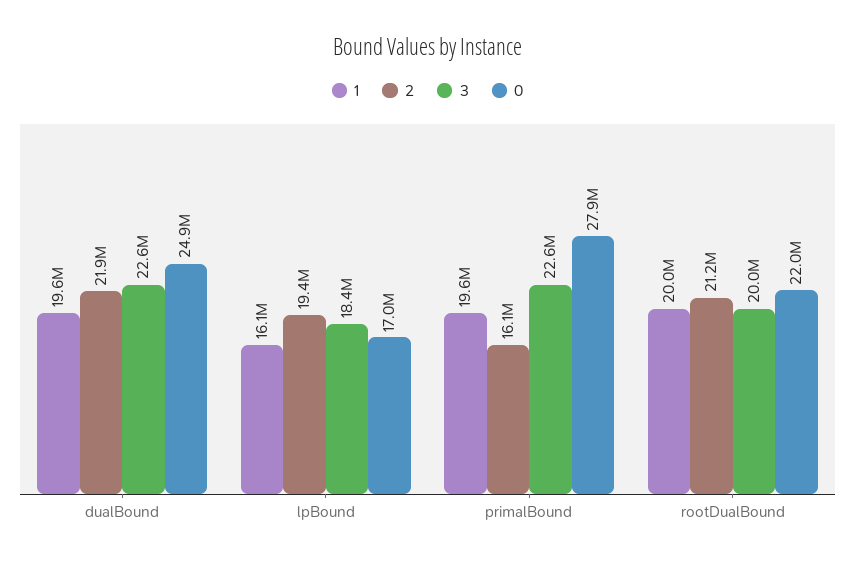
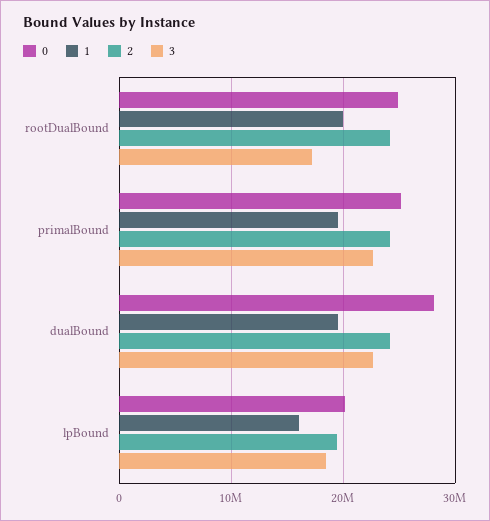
2, dualBound: 21900000 -> 24000000
0, dualBound: 24900000 -> 28000000
0, lpBound: 17000000 -> 20000000
2, primalBound: 16100000 -> 24000000
0, primalBound: 27900000 -> 25000000
2, rootDualBound: 21200000 -> 24000000
3, rootDualBound: 20000000 -> 17000000
0, rootDualBound: 22000000 -> 25000000

